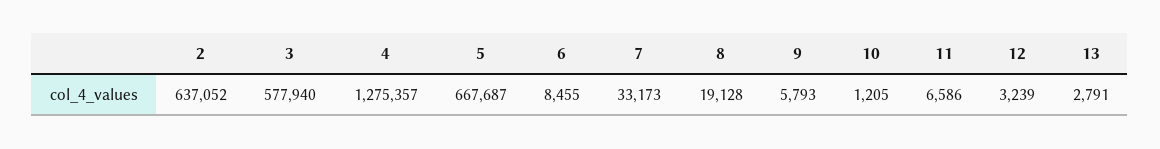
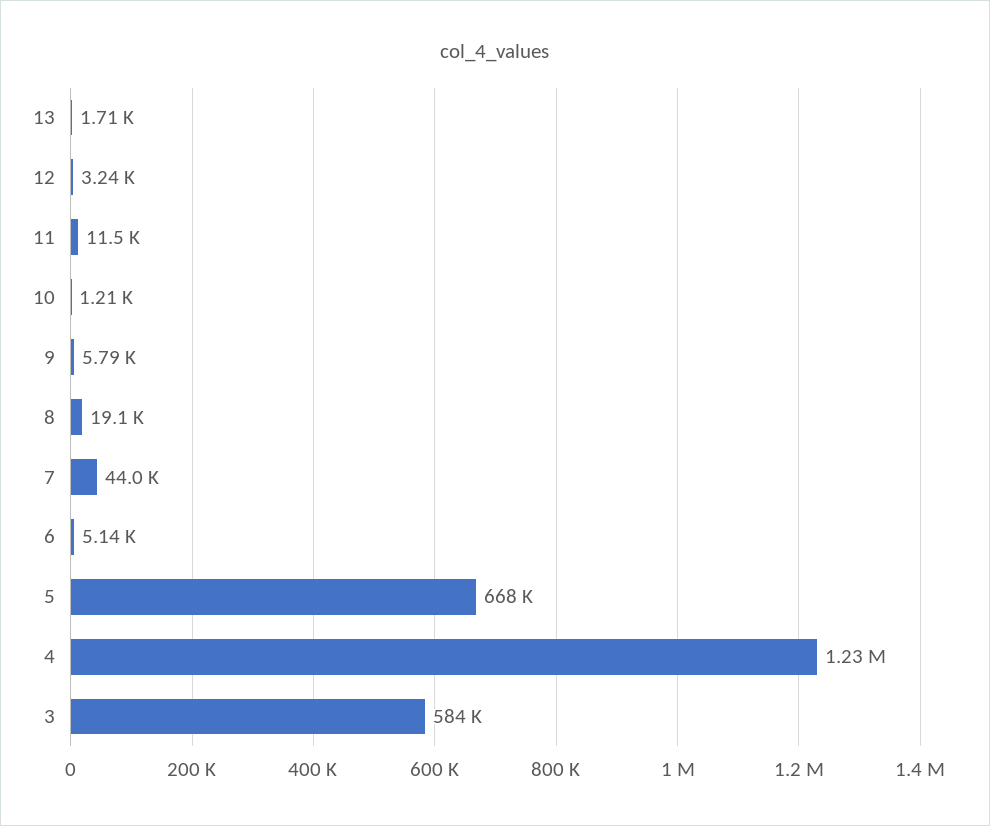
2: 637052 -> none
3: 577940 -> 584000
4: 1275357 -> 1230000
6: 8455 -> 5140
7: 33173 -> 44000
11: 6586 -> 11500
13: 2791 -> 1710

